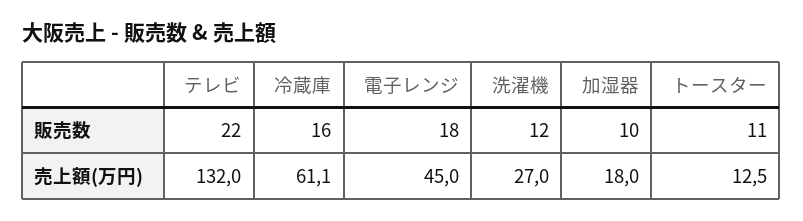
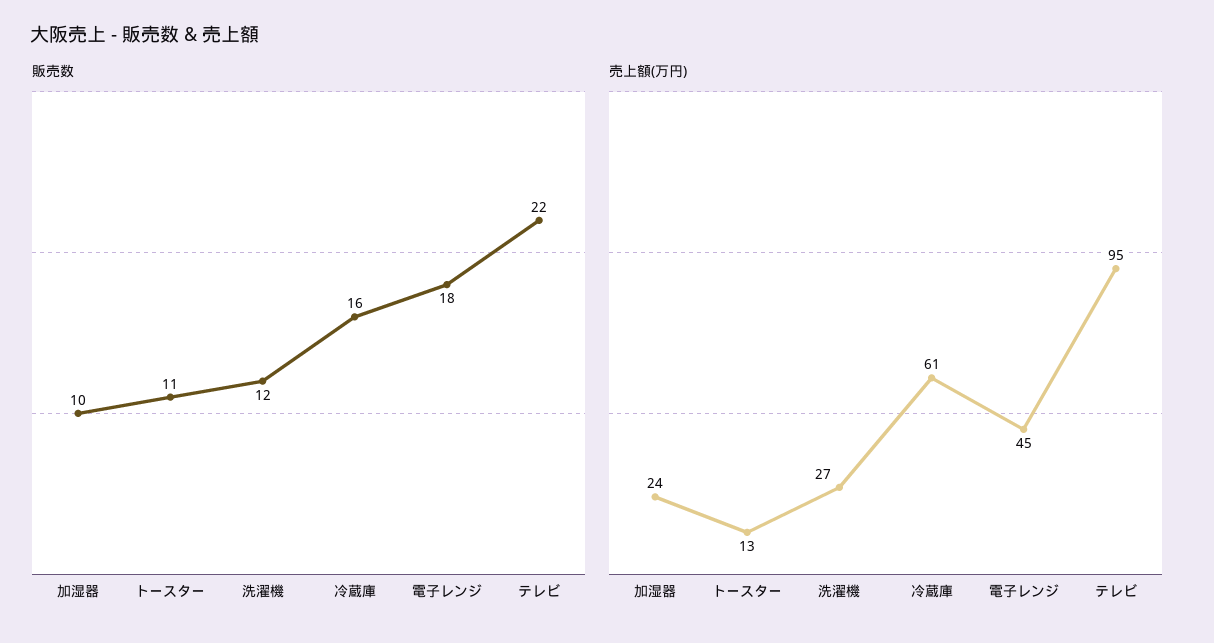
売上額(万円), テレビ: 132 -> 95
売上額(万円), 加湿器: 18 -> 24

